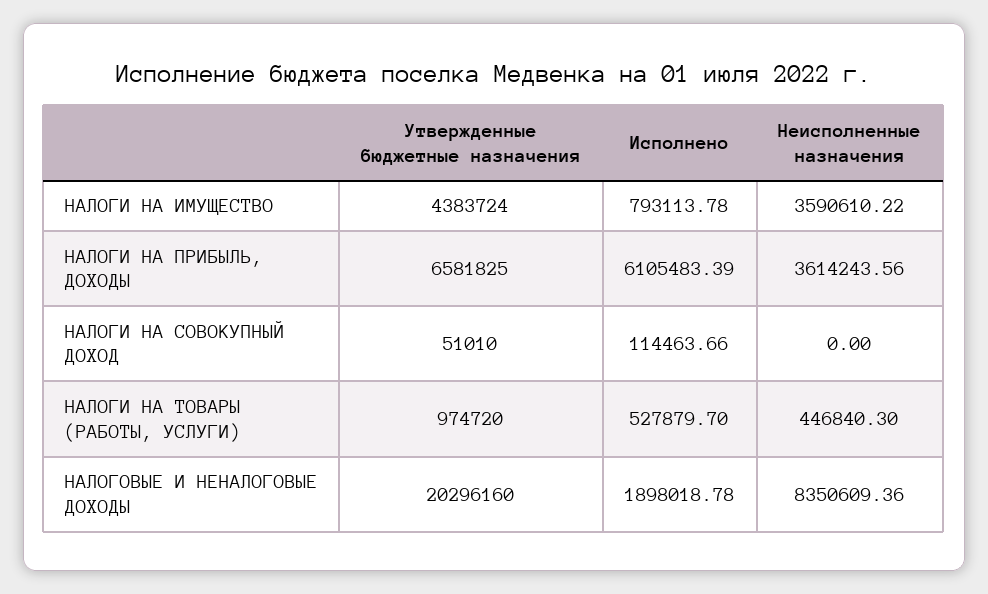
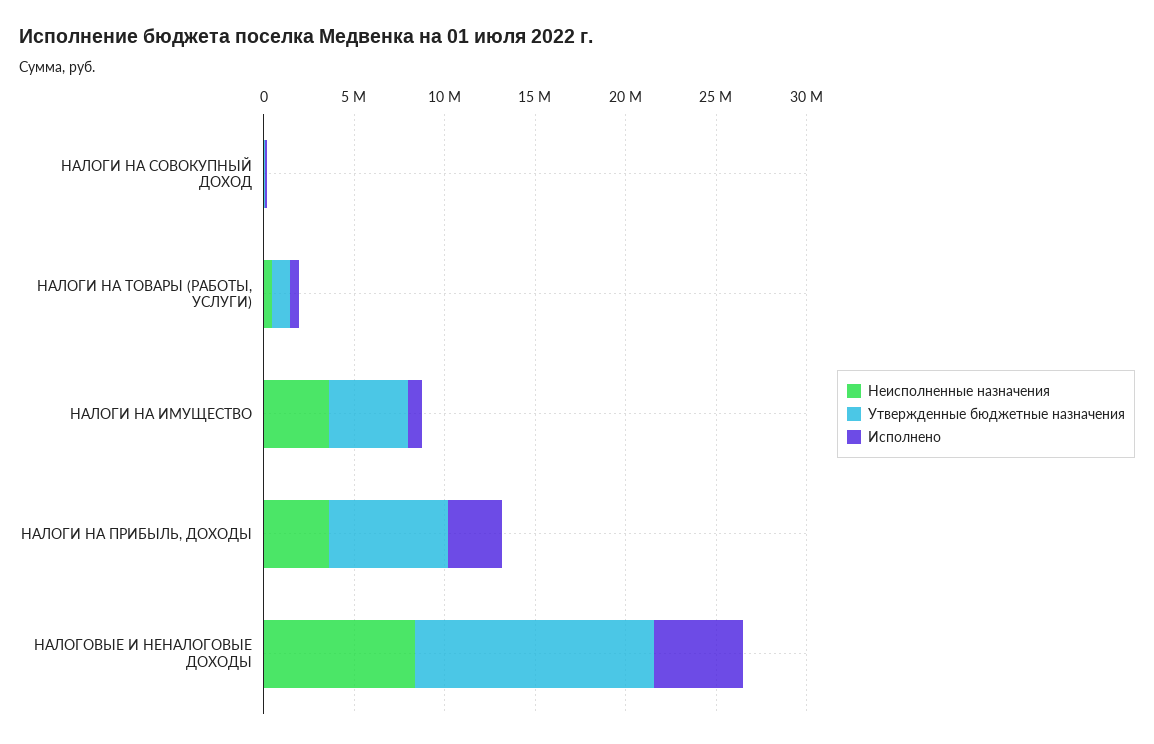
Исполнено, НАЛОГИ НА ПРИБЫЛЬ, ДОХОДЫ: 6105483.39 -> 3000000
Утвержденные бюджетные назначения, НАЛОГОВЫЕ И НЕНАЛОГОВЫЕ ДОХОДЫ: 20296160 -> 13000000
Исполнено, НАЛОГОВЫЕ И НЕНАЛОГОВЫЕ ДОХОДЫ: 1898018.78 -> 5000000

